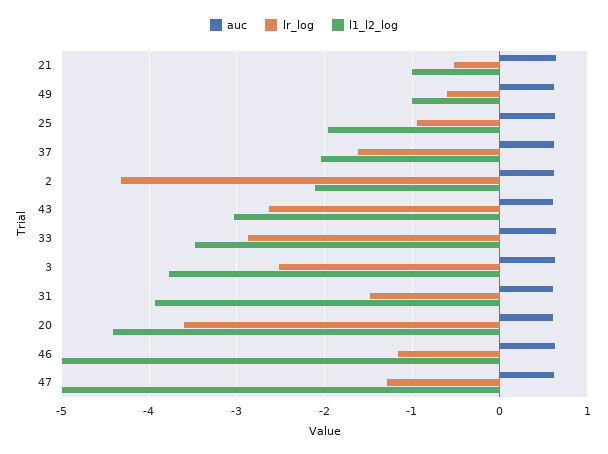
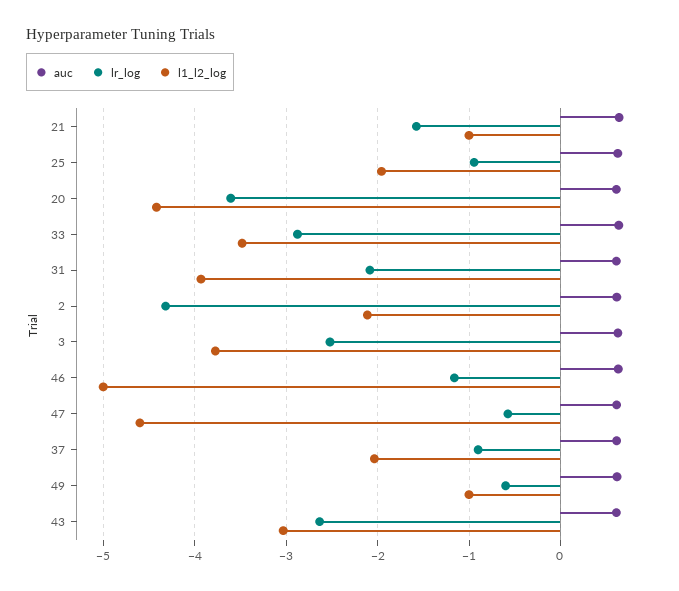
lr_log, 21: -0.5 -> -1.6
lr_log, 37: -1.6 -> -0.9
lr_log, 31: -1.5 -> -2.1
lr_log, 47: -1.3 -> -0.6
l1_l2_log, 47: -5 -> -4.6

